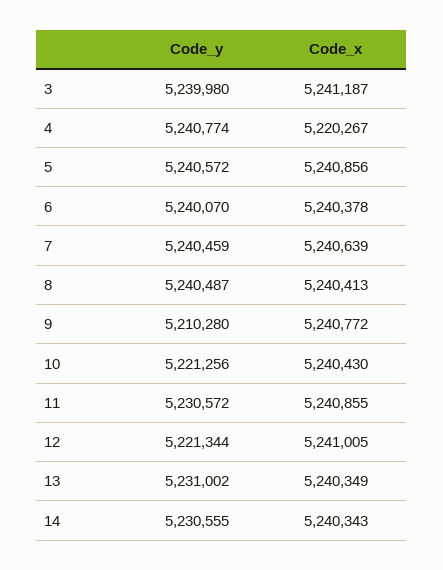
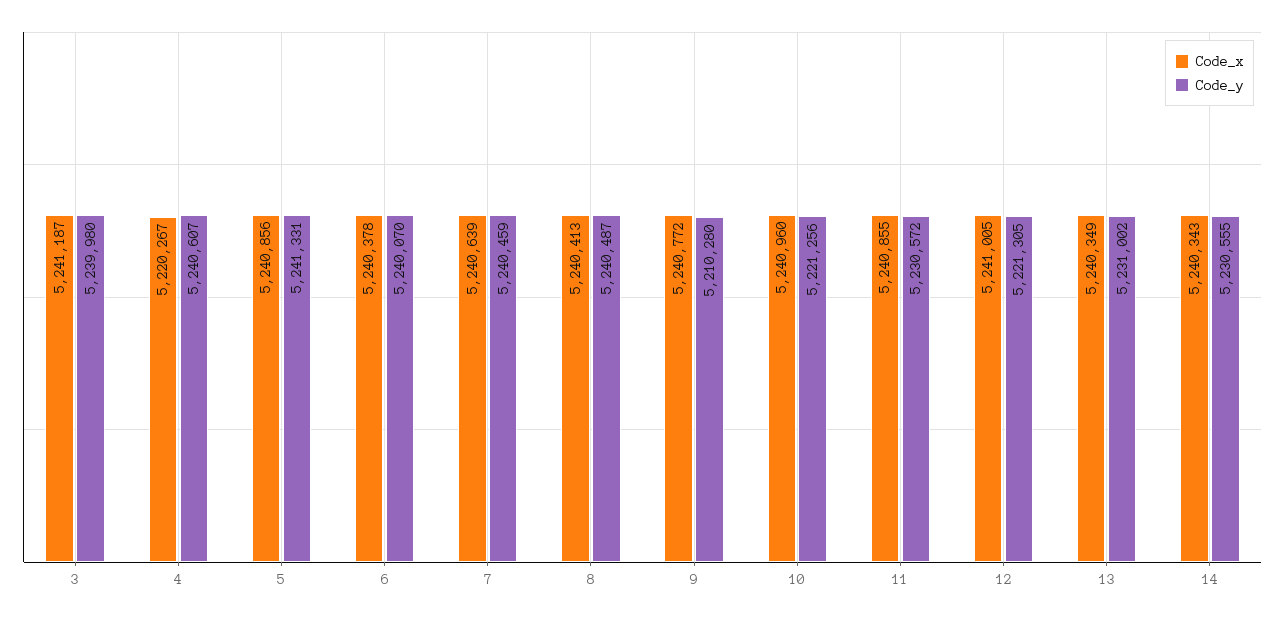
Code_y, 4: 5240774 -> 5240607
Code_y, 5: 5240572 -> 5241331
Code_x, 10: 5240430 -> 5240960
Code_y, 12: 5221344 -> 5221305

